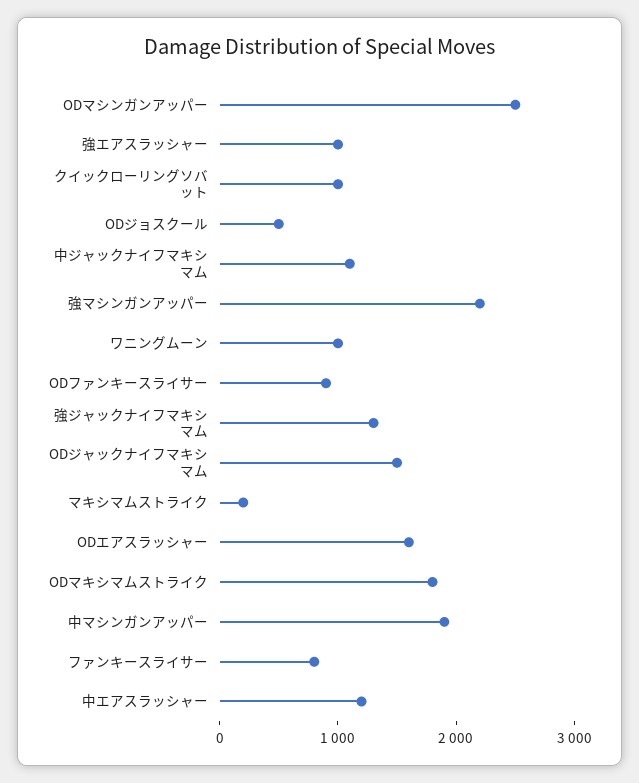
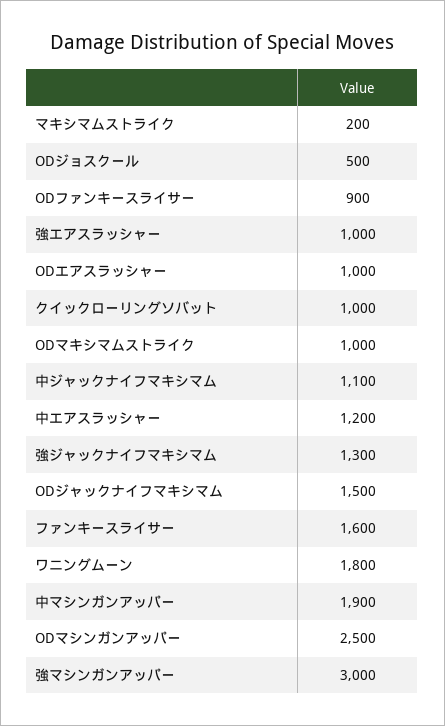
強マシンガンアッパー: 2200 -> 3000
ワニングムーン: 1000 -> 1800
ODエアスラッシャー: 1600 -> 1000
ODマキシマムストライク: 1800 -> 1000
ファンキースライサー: 800 -> 1600

